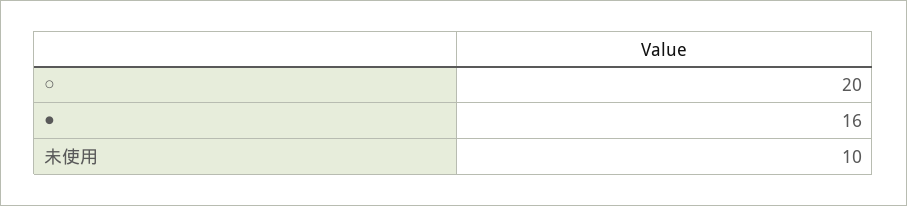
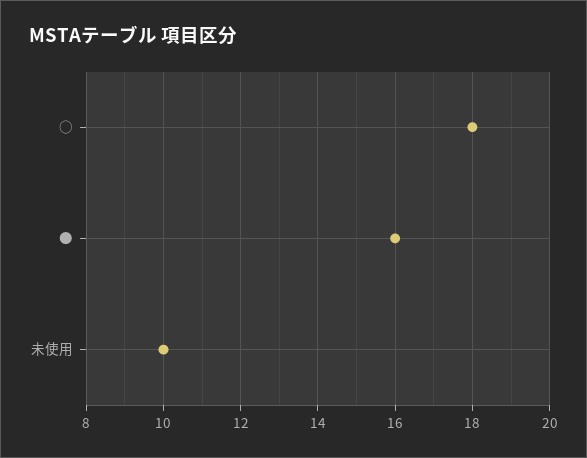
○: 20 -> 18

